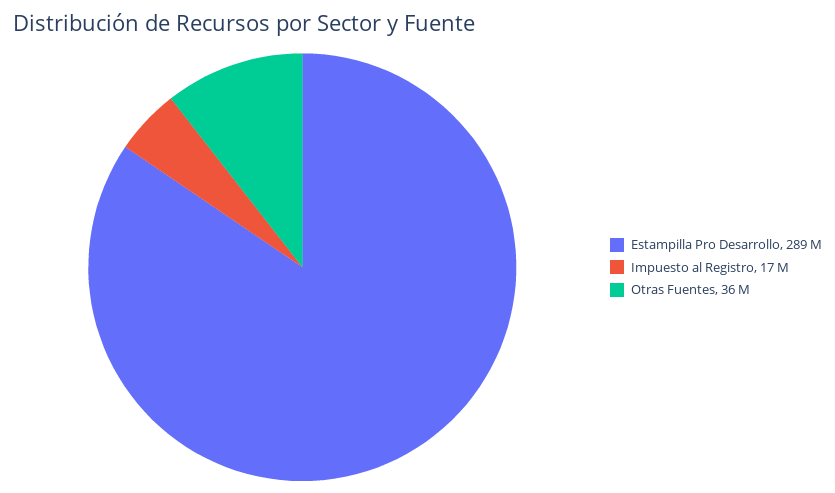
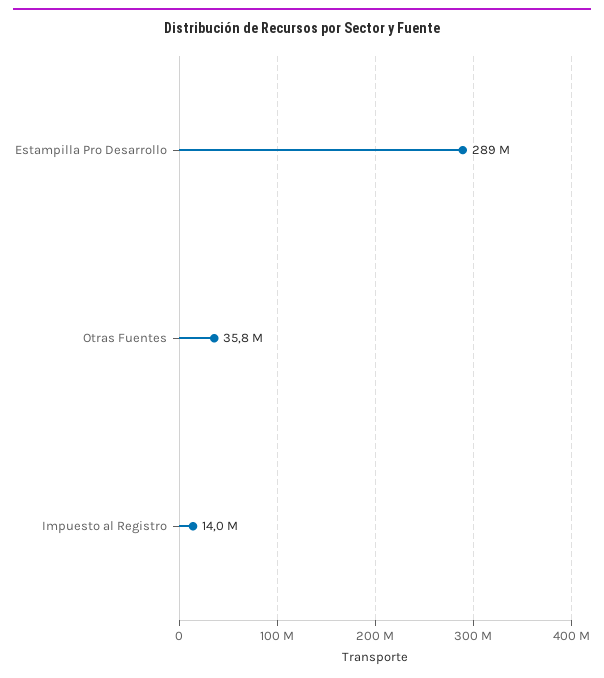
Impuesto al Registro: 17000000 -> 14000000

